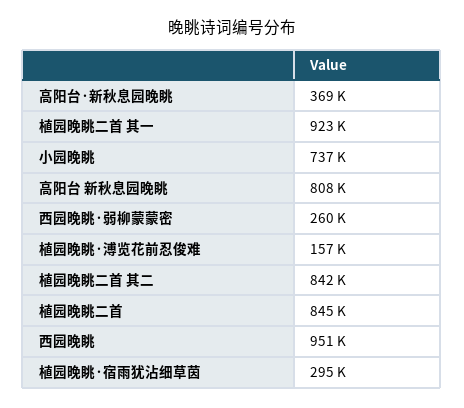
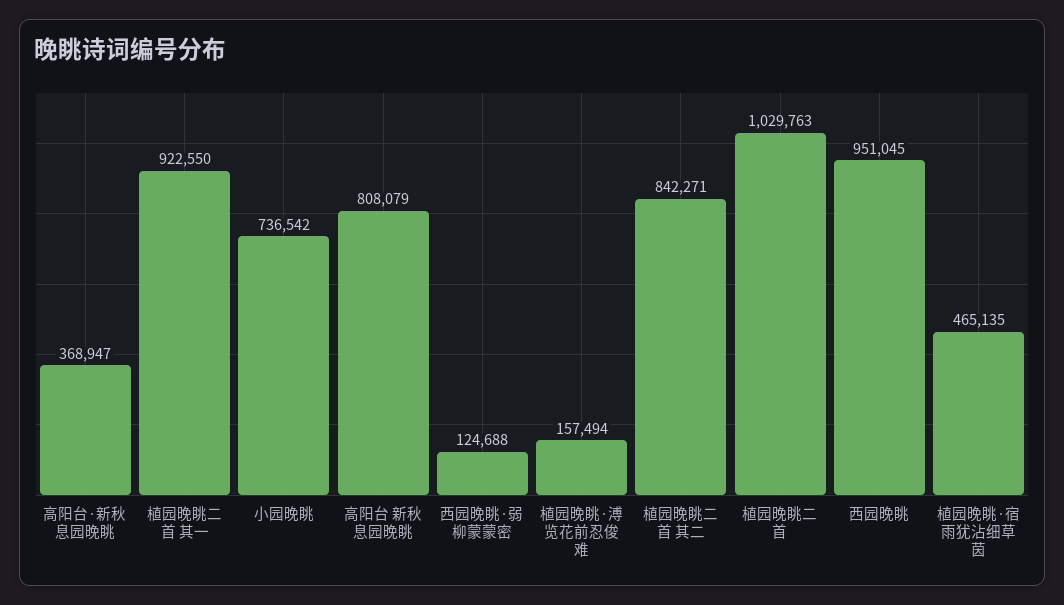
西园晚眺·弱柳蒙蒙密: 260000 -> 124688
植园晚眺二首: 845000 -> 1029763
植园晚眺·宿雨犹沾细草茵: 295000 -> 465135

